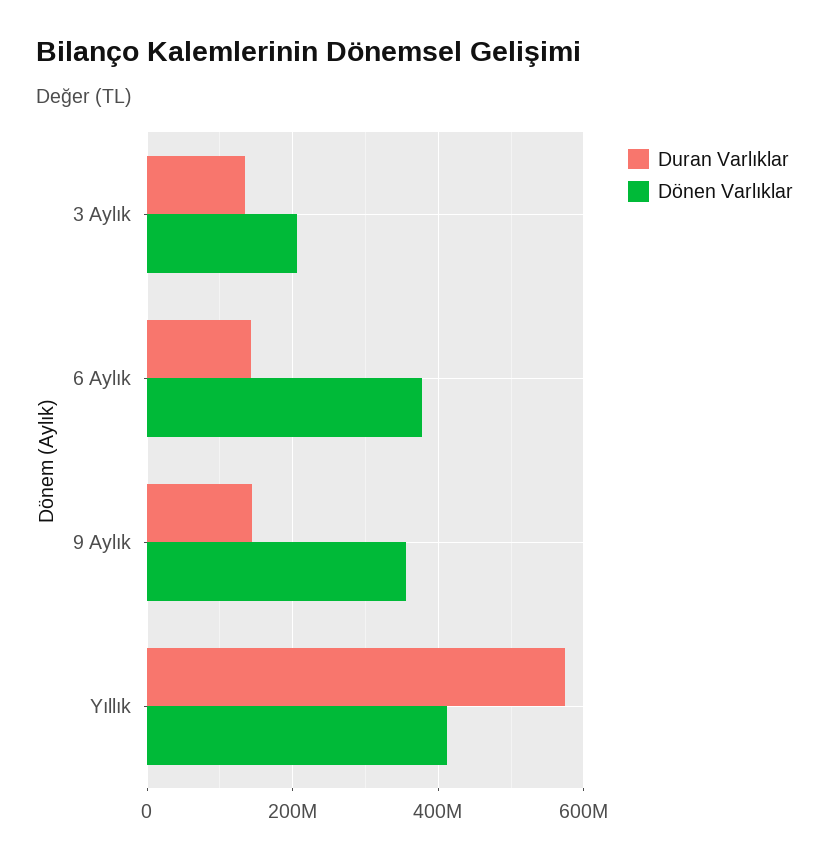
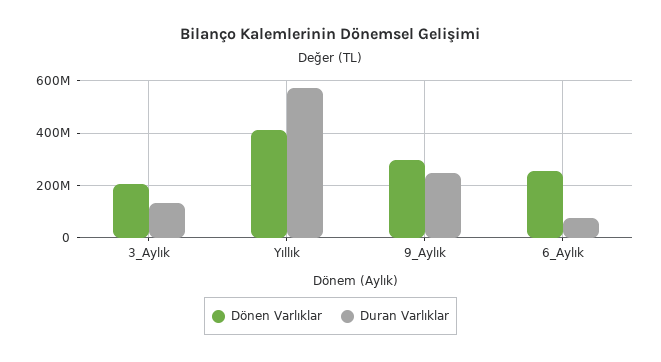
Duran Varlıklar, 6 Aylık: 140000000 -> 75000000
Dönen Varlıklar, 6 Aylık: 380000000 -> 250000000
Duran Varlıklar, 9 Aylık: 140000000 -> 250000000
Dönen Varlıklar, 9 Aylık: 360000000 -> 300000000

